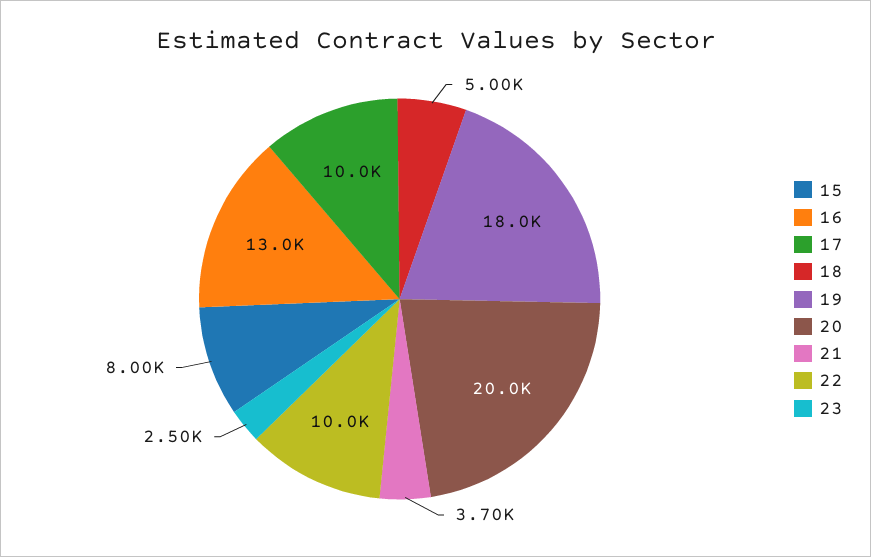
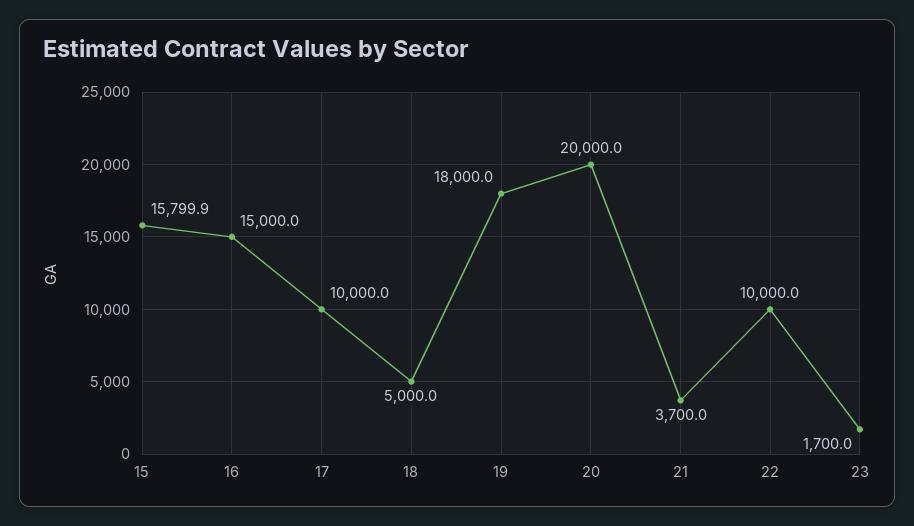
15: 8000 -> 15799.9
16: 13000 -> 15000
23: 2500 -> 1700

